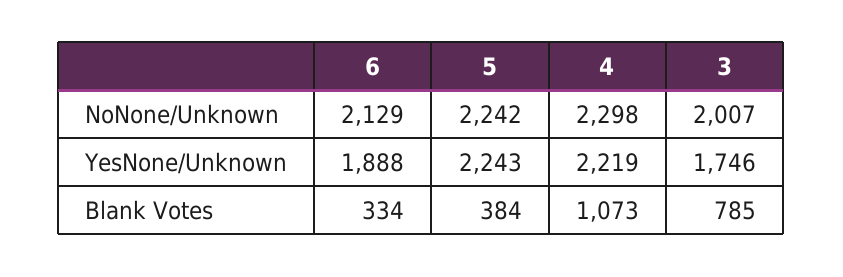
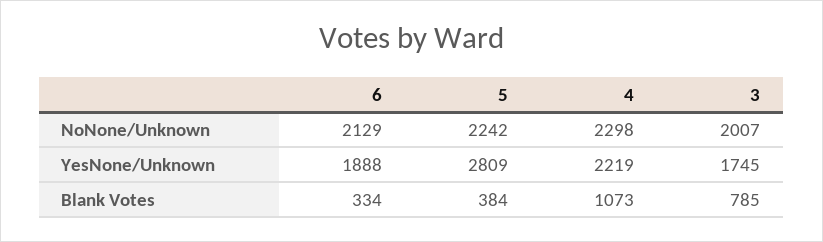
5, YesNone/Unknown: 2243 -> 2809
3, YesNone/Unknown: 1746 -> 1745

